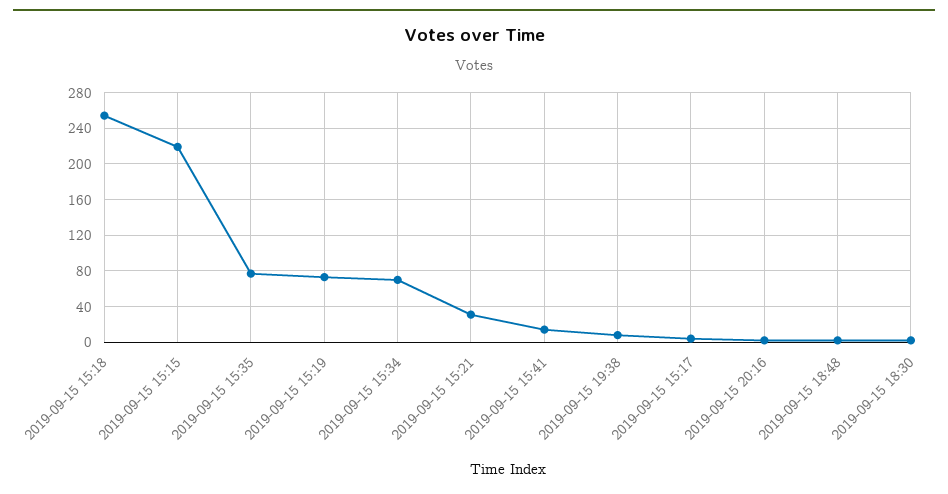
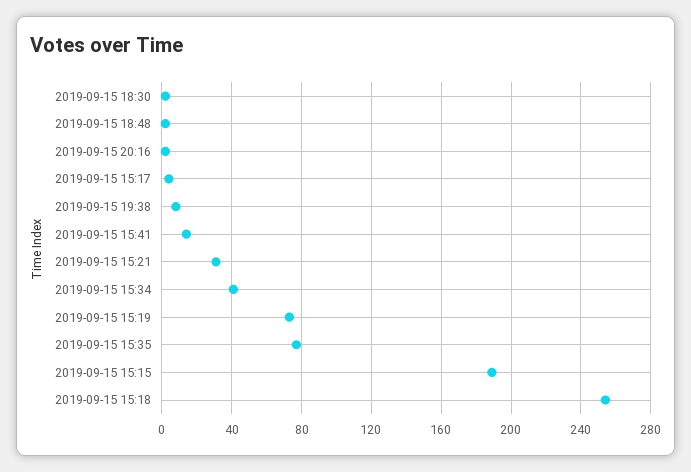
2019-09-15 15:15: 220 -> 190
2019-09-15 15:34: 70 -> 40

